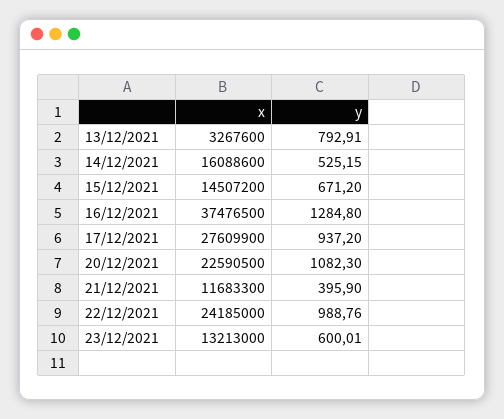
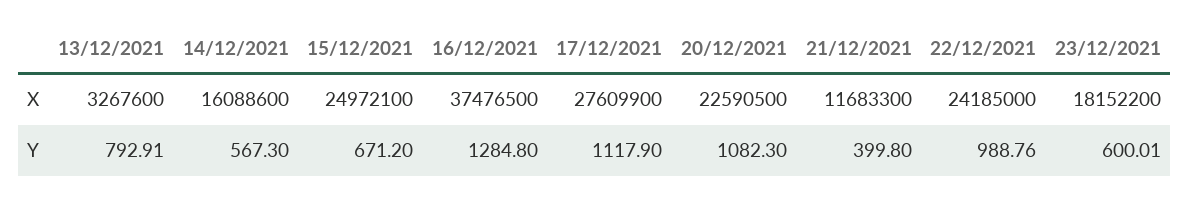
y, 14/12/2021: 525.15 -> 567.3
x, 15/12/2021: 14507200 -> 24972100
y, 17/12/2021: 937.2 -> 1117.9
y, 21/12/2021: 395.9 -> 399.8
x, 23/12/2021: 13213000 -> 18152200

